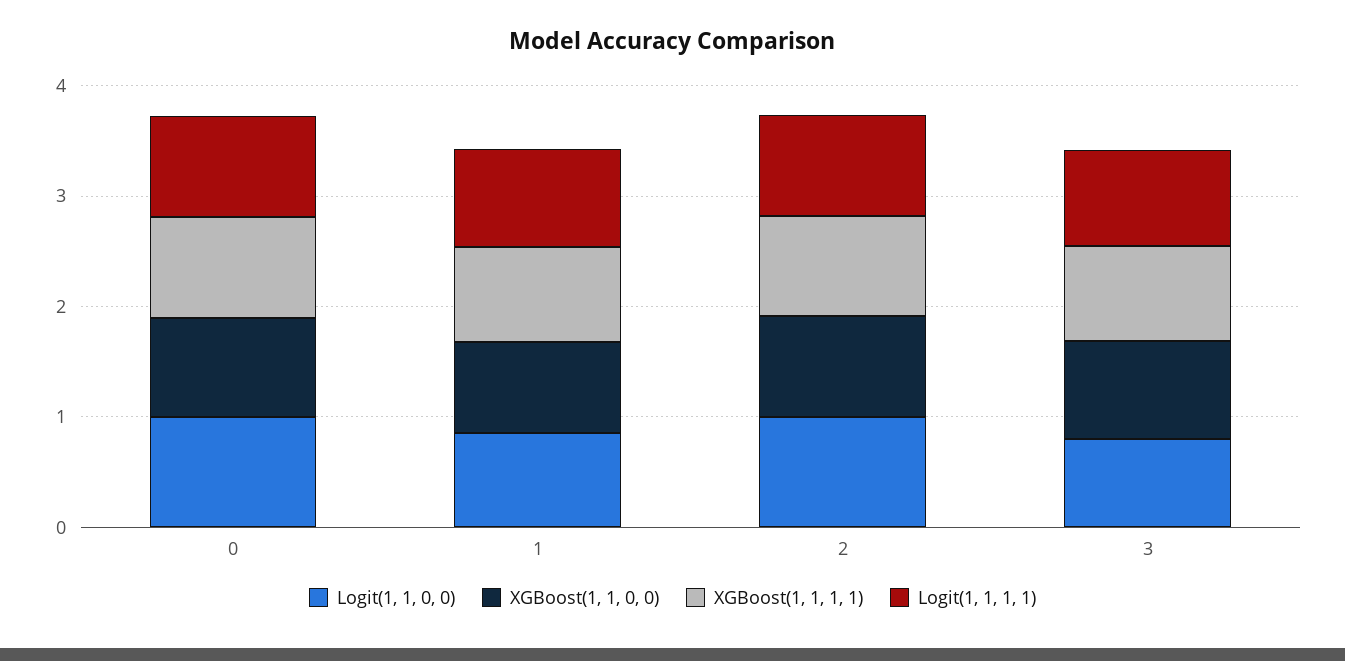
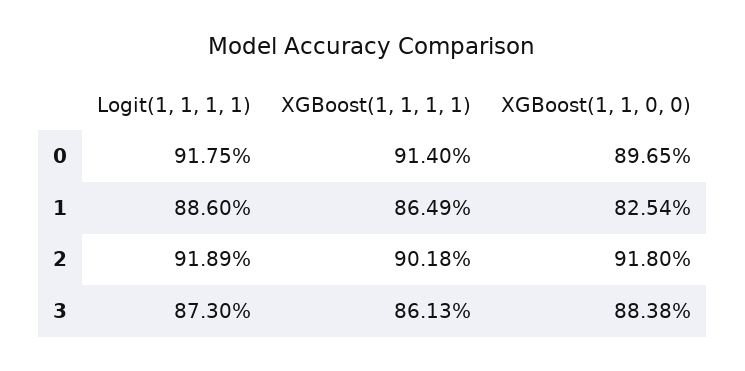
Logit(1, 1, 0, 0), 0: 1 -> none
Logit(1, 1, 0, 0), 1: 0.8 -> none
Logit(1, 1, 0, 0), 2: 1 -> none
Logit(1, 1, 0, 0), 3: 0.8 -> none

